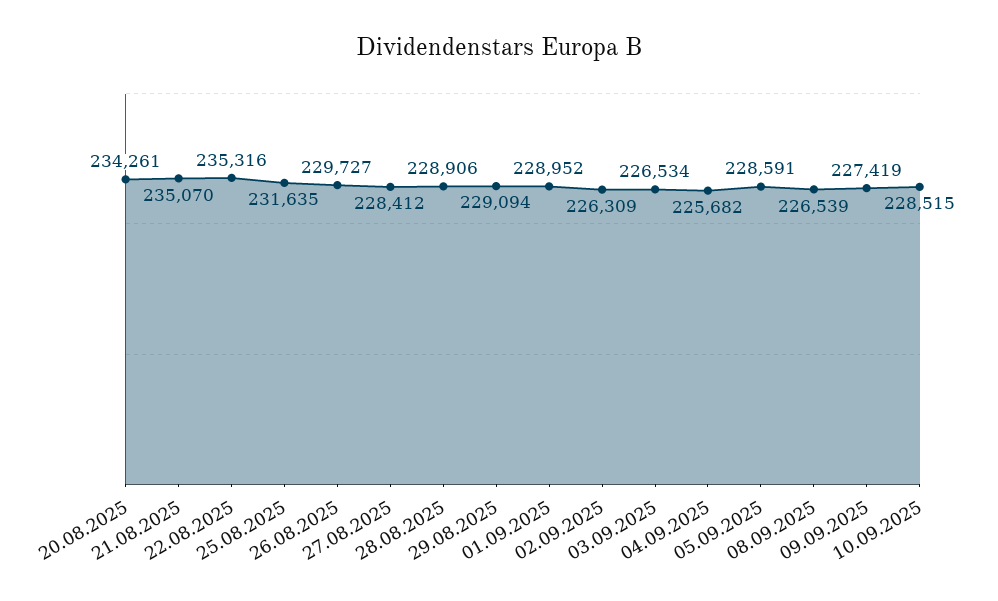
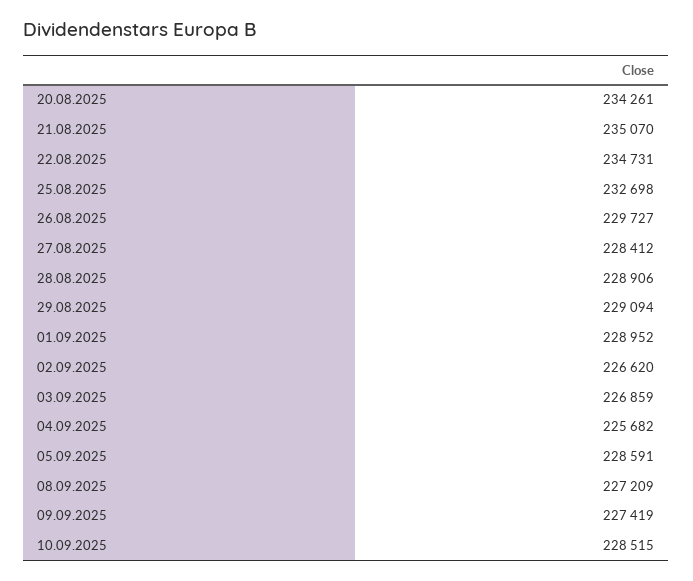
22.08.2025: 235316 -> 234731
25.08.2025: 231635 -> 232698
02.09.2025: 226309 -> 226620
03.09.2025: 226534 -> 226859
08.09.2025: 226539 -> 227209

